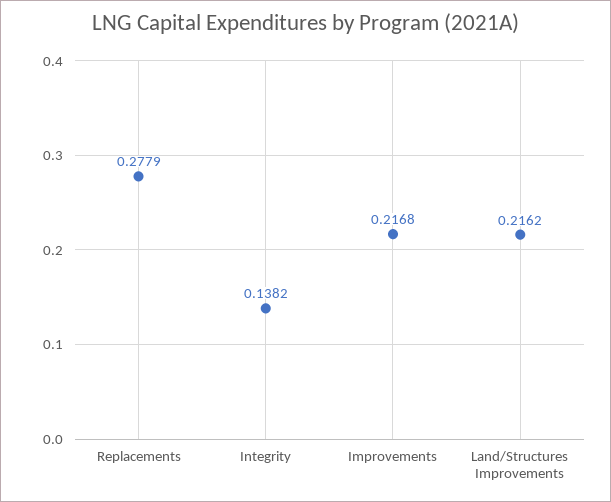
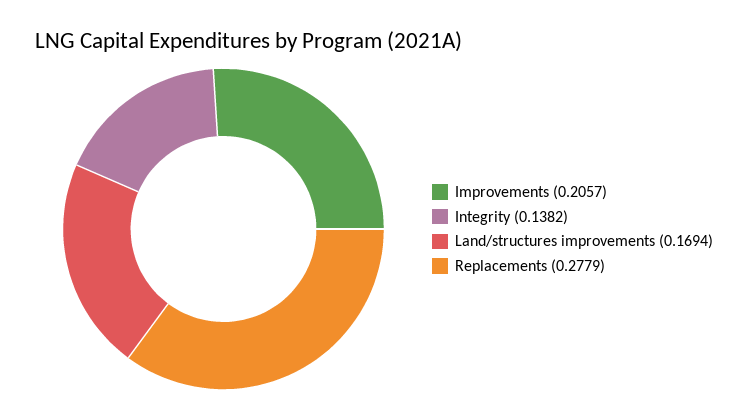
Improvements: 0.2168 -> 0.2057
Land/Structures Improvements: 0.2162 -> 0.1694

